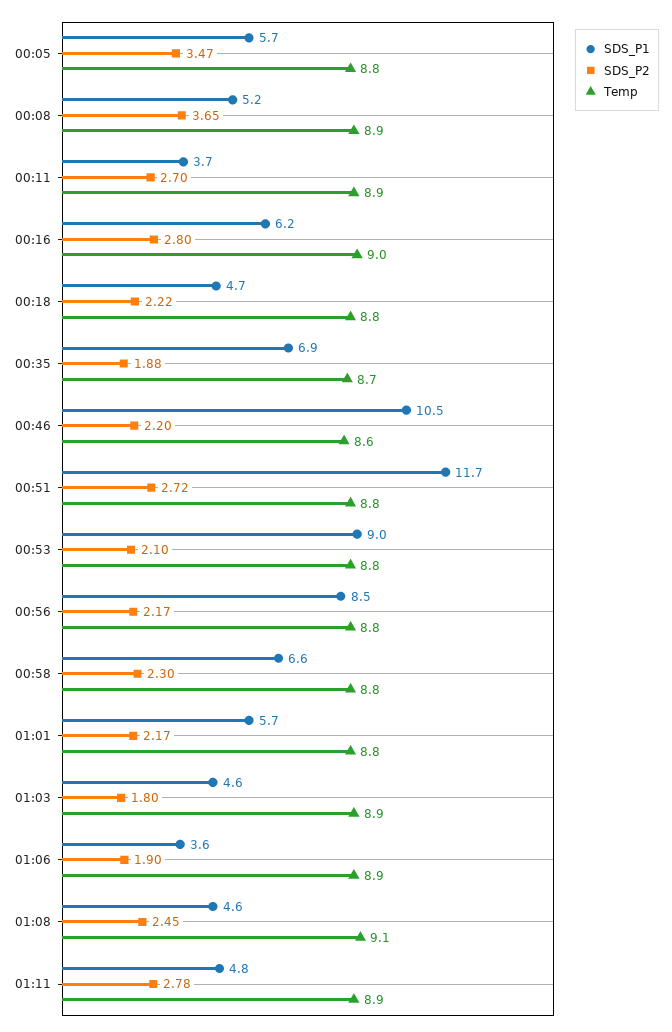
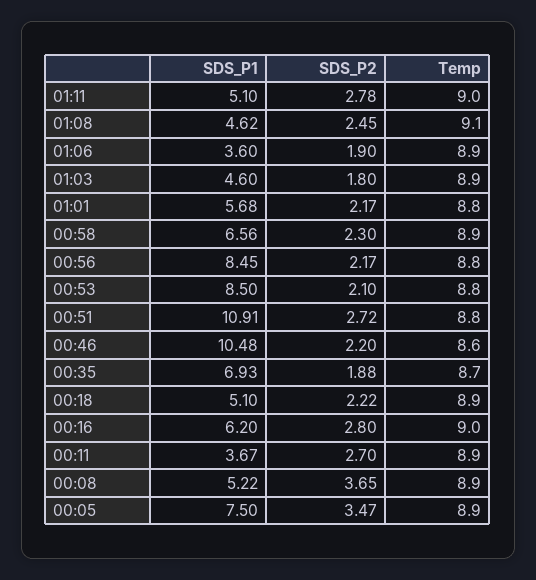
SDS_P1, 00:05: 5.7 -> 7.5
Temp, 00:05: 8.8 -> 8.9
SDS_P1, 00:18: 4.7 -> 5.1
Temp, 00:18: 8.8 -> 8.9
SDS_P1, 00:51: 11.7 -> 10.91
SDS_P1, 00:53: 9 -> 8.5
Temp, 00:58: 8.8 -> 8.9
SDS_P1, 01:11: 4.8 -> 5.1
Temp, 01:11: 8.9 -> 9

